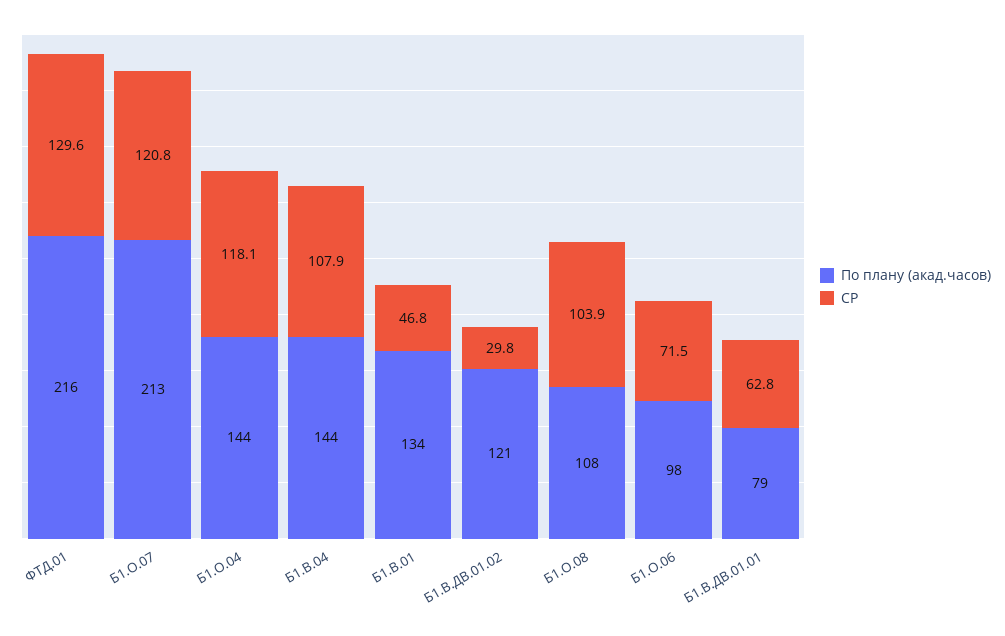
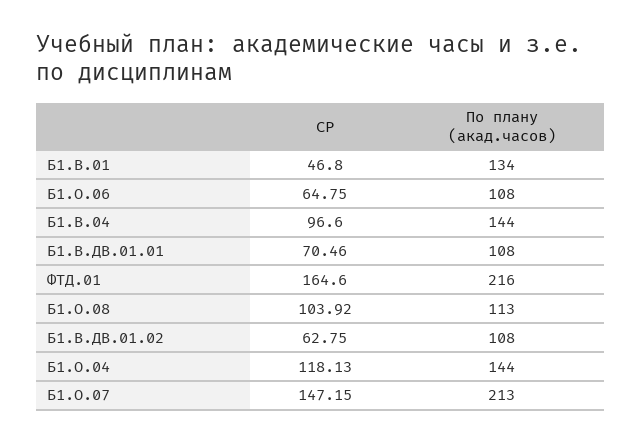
СР, ФТД.01: 129.6 -> 164.6
СР, Б1.О.07: 120.8 -> 147.15
СР, Б1.В.04: 107.9 -> 96.6
По плану (акад.часов), Б1.В.ДВ.01.02: 121 -> 108
СР, Б1.В.ДВ.01.02: 29.8 -> 62.75
По плану (акад.часов), Б1.О.08: 108 -> 113
По плану (акад.часов), Б1.О.06: 98 -> 108
СР, Б1.О.06: 71.5 -> 64.75
По плану (акад.часов), Б1.В.ДВ.01.01: 79 -> 108
СР, Б1.В.ДВ.01.01: 62.8 -> 70.46

